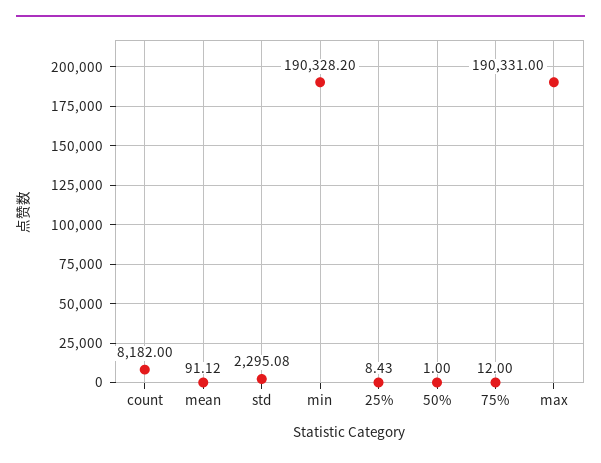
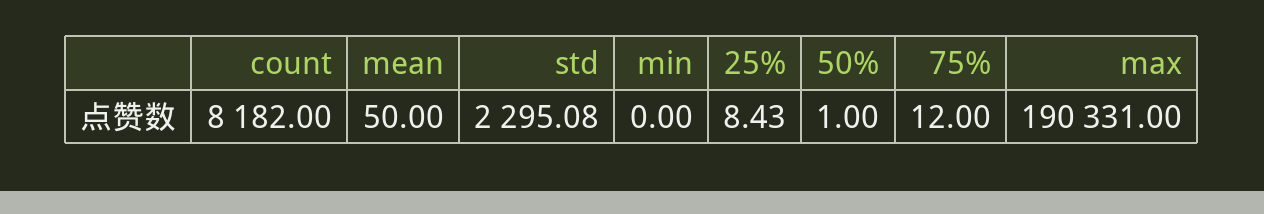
mean: 91.12 -> 50
min: 190328.2 -> 0

